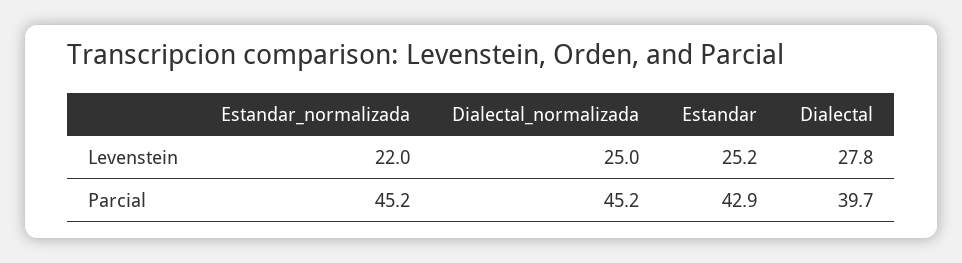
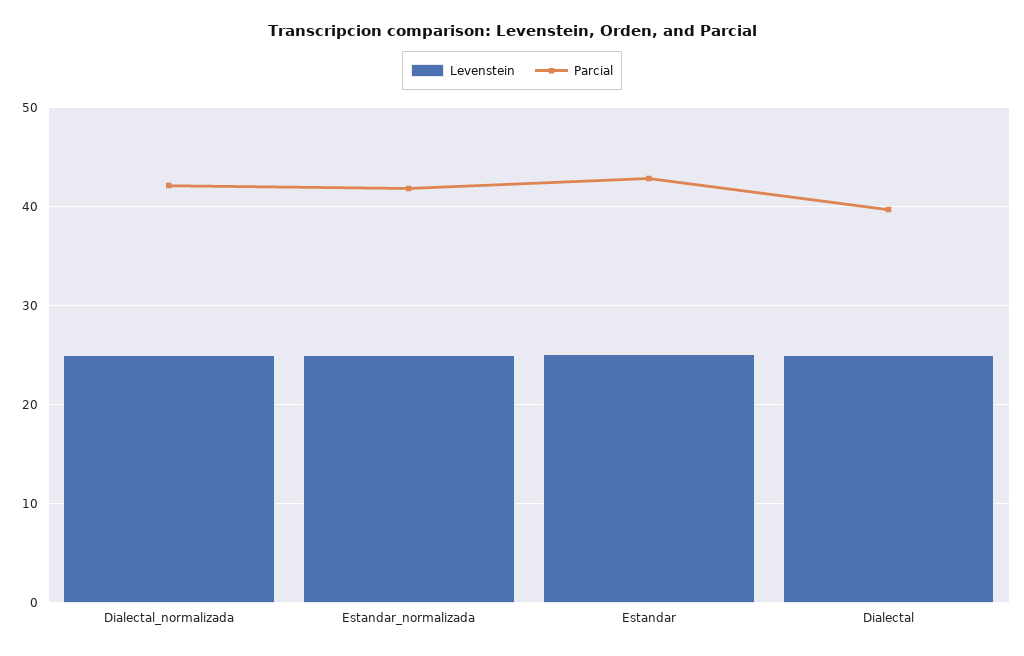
Levenstein, Estandar_normalizada: 22 -> 25
Levenstein, Dialectal: 27.8 -> 25
Parcial, Estandar_normalizada: 45.2 -> 42
Parcial, Dialectal_normalizada: 45.2 -> 42

